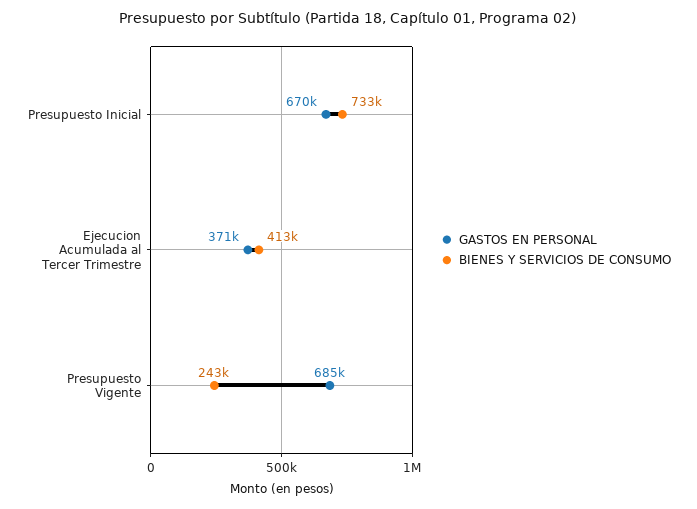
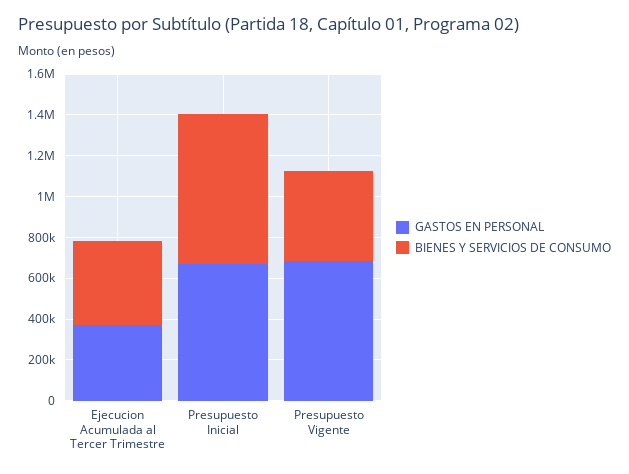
BIENES Y SERVICIOS DE CONSUMO, Presupuesto Vigente: 243000 -> 450000

